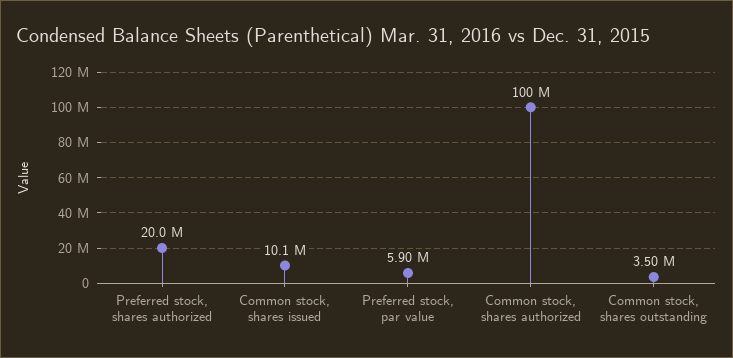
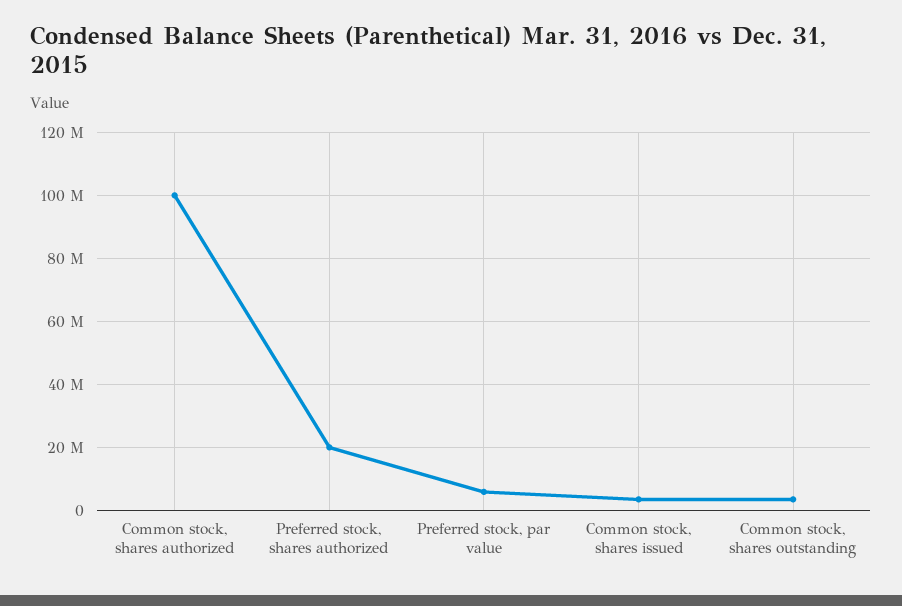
Common stock, shares issued: 10100000 -> 4000000

